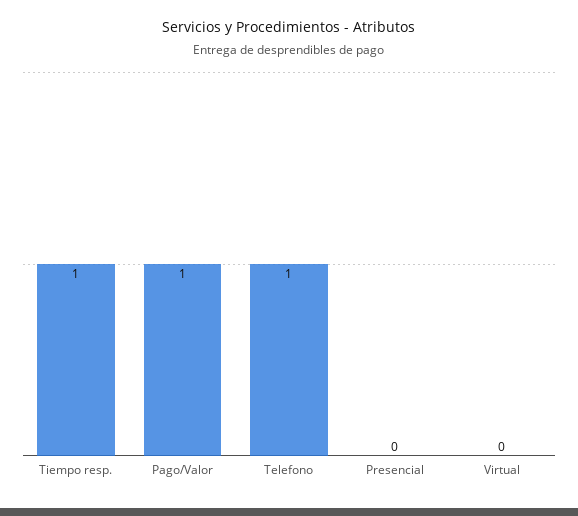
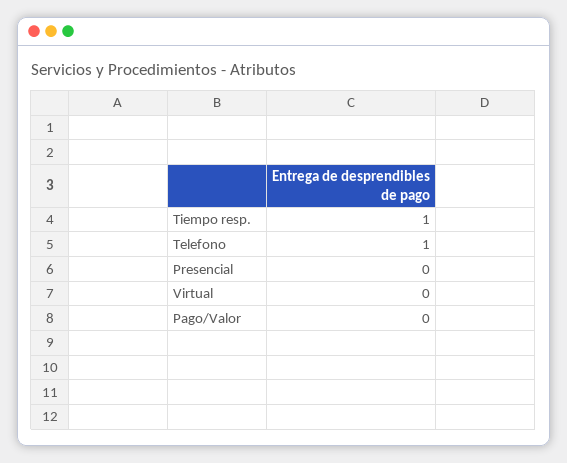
Pago/Valor: 1 -> 0

